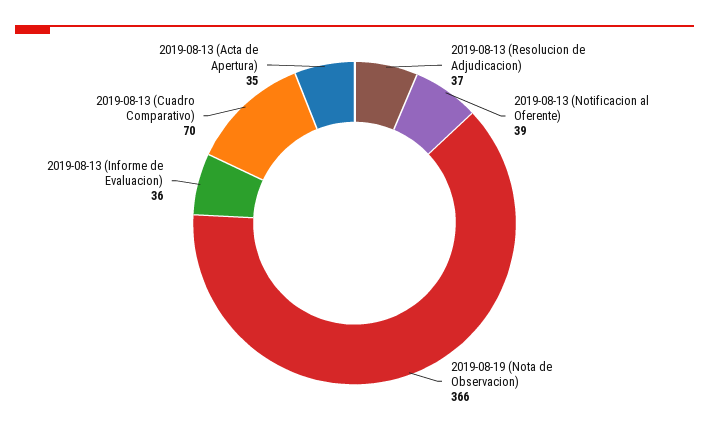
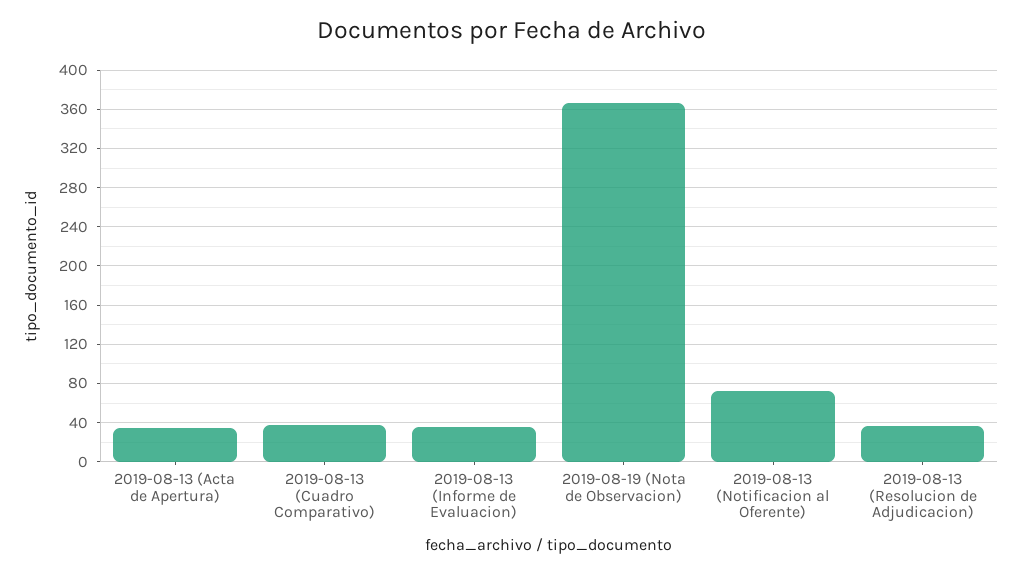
2019-08-13 (Notificacion al Oferente): 39 -> 70
2019-08-13 (Cuadro Comparativo): 70 -> 40

